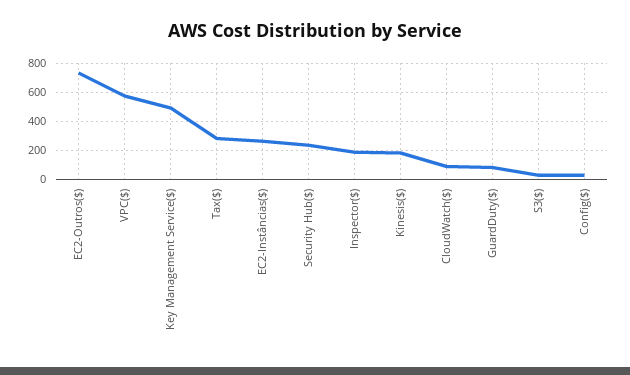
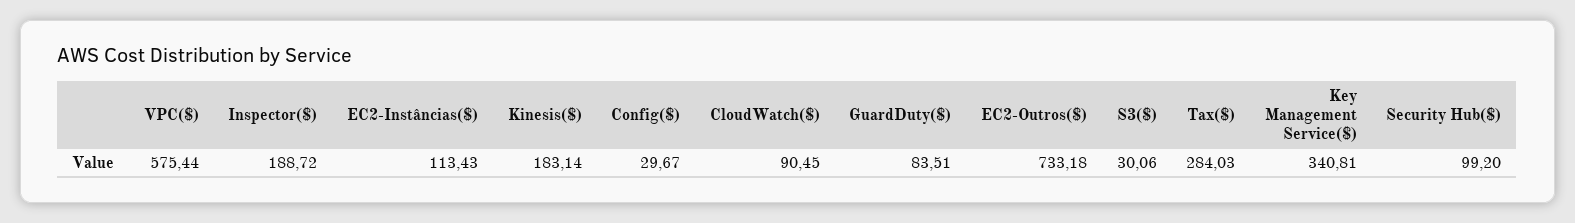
Key Management Service($): 500 -> 340.81
EC2-Instâncias($): 250 -> 113.43
Security Hub($): 250 -> 99.2

